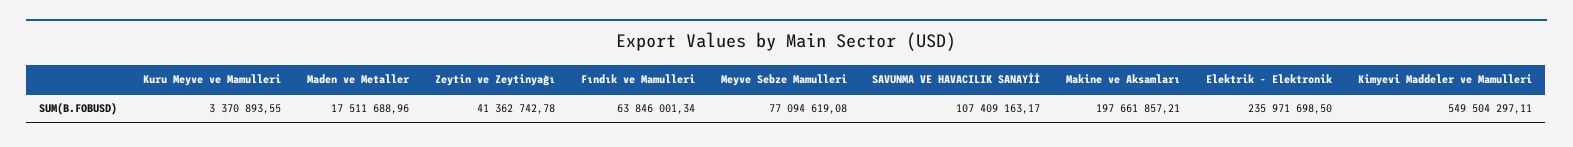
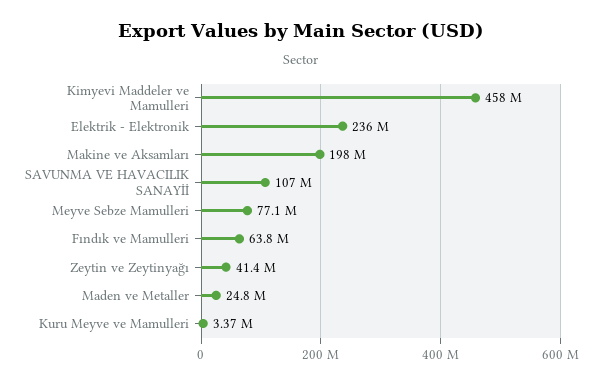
Maden ve Metaller: 17511688.96 -> 24800000
Kimyevi Maddeler ve Mamulleri: 549504297.11 -> 458000000

